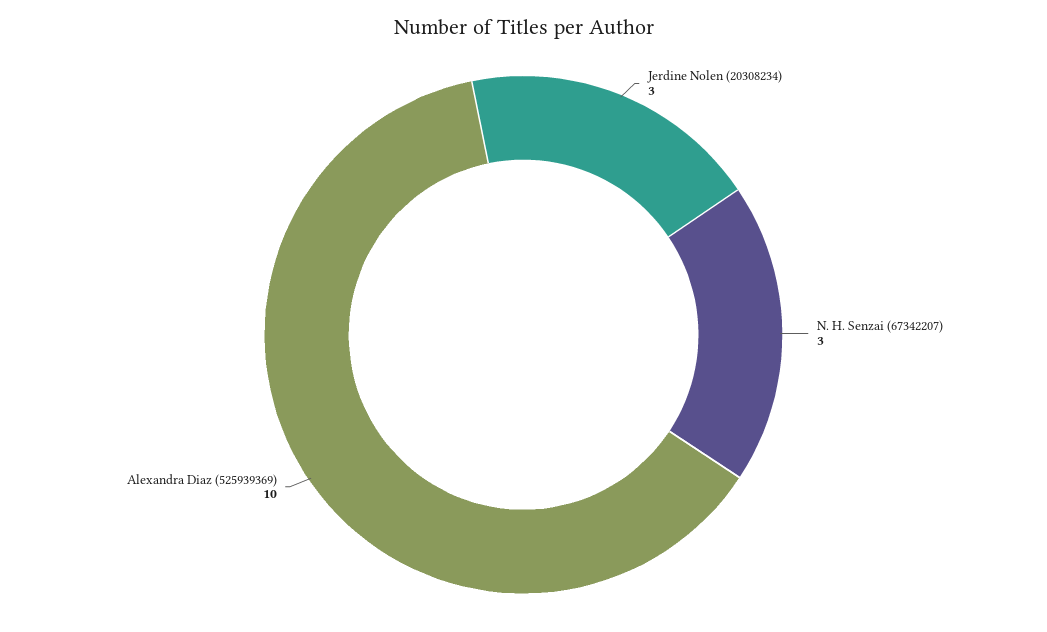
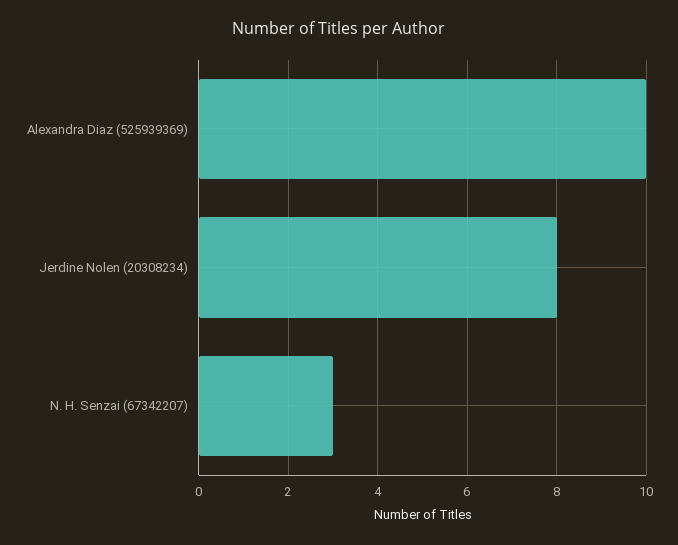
Jerdine Nolen (20308234): 3 -> 8

